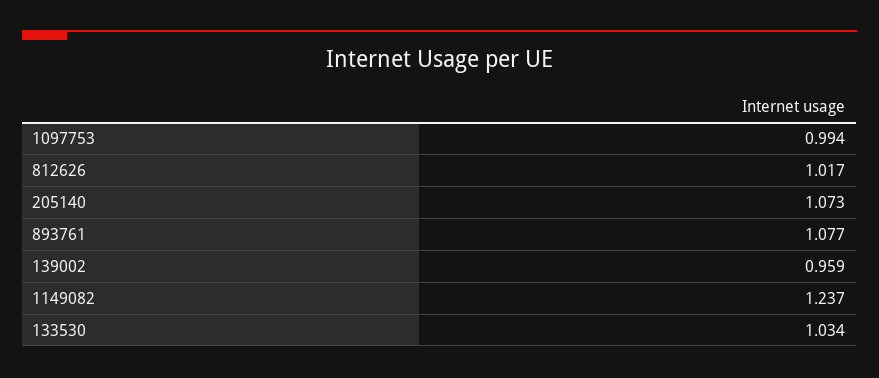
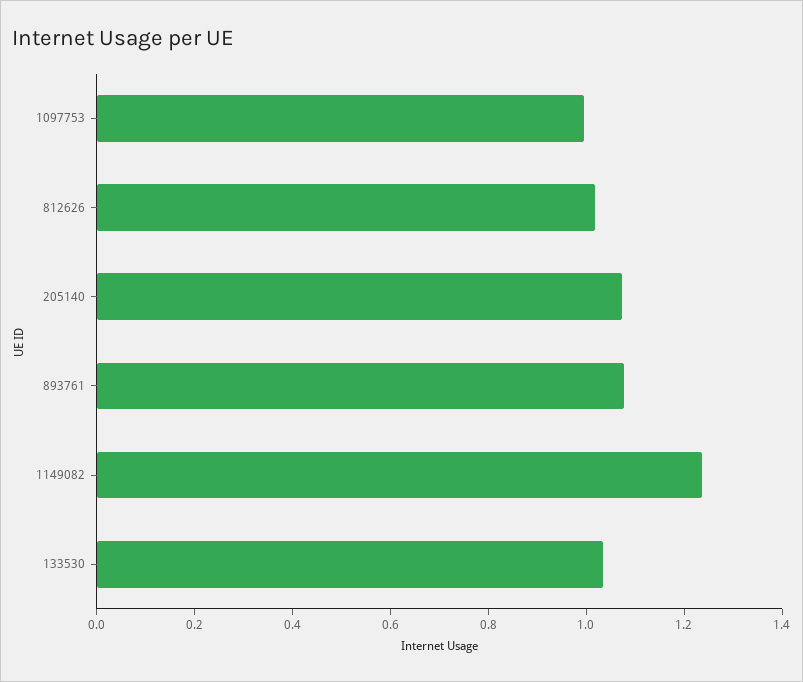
139002: 0.959 -> none

